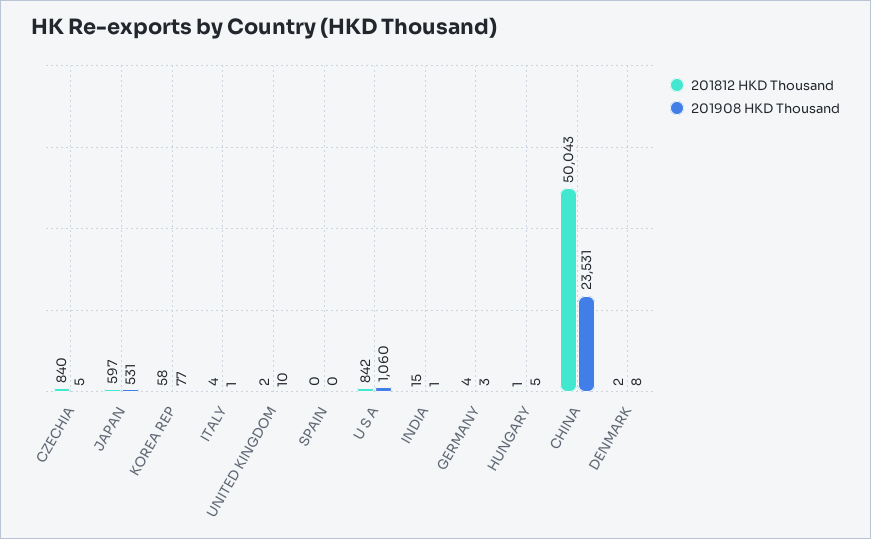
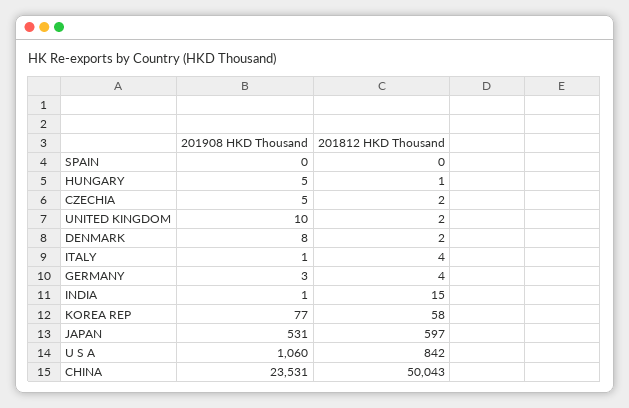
201812 HKD Thousand, CZECHIA: 840 -> 2

